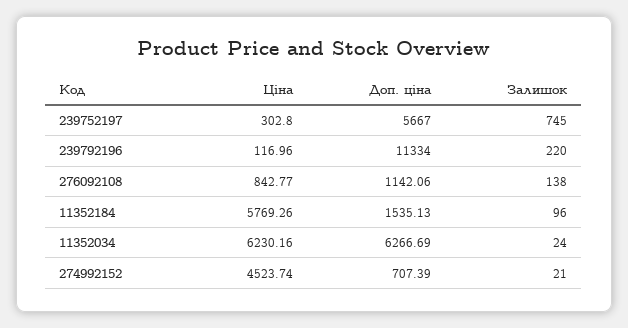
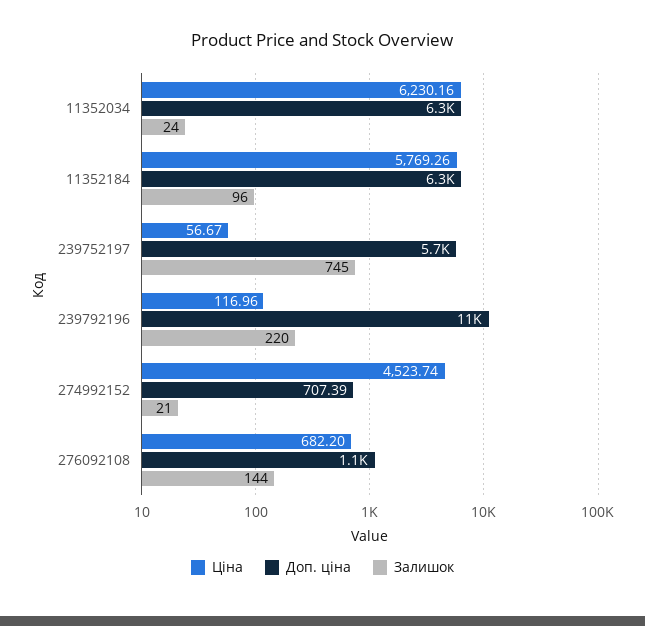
Ціна, 239752197: 302.8 -> 56.67
Ціна, 276092108: 842.77 -> 682.2
Залишок, 276092108: 138 -> 144
Доп. ціна, 11352184: 1535.13 -> 6300

